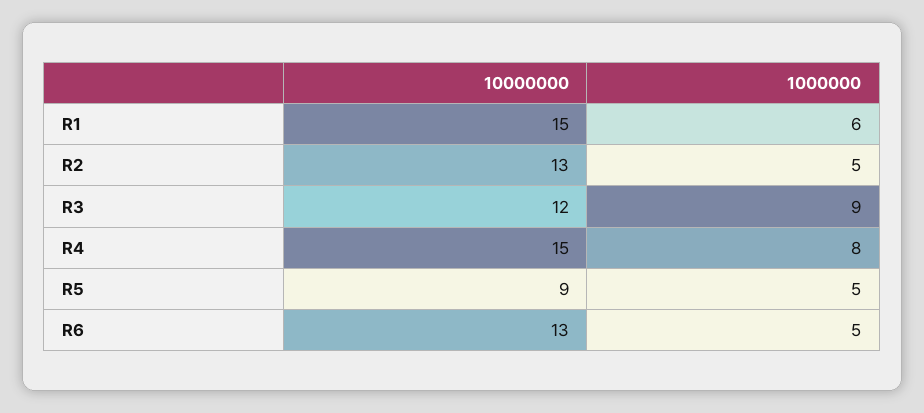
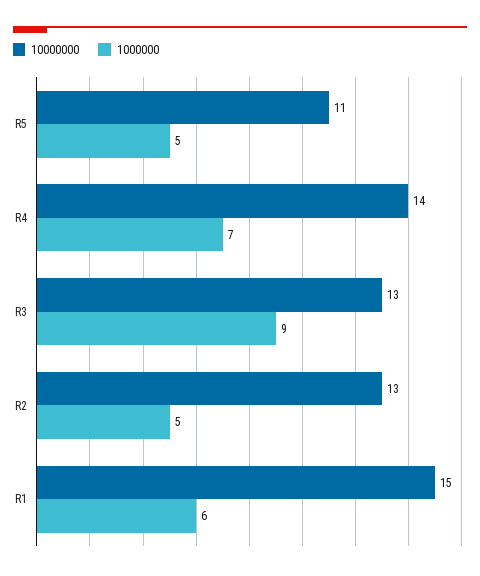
10000000, R3: 12 -> 13
10000000, R4: 15 -> 14
1000000, R4: 8 -> 7
10000000, R5: 9 -> 11
10000000, R6: 13 -> none
1000000, R6: 5 -> none

